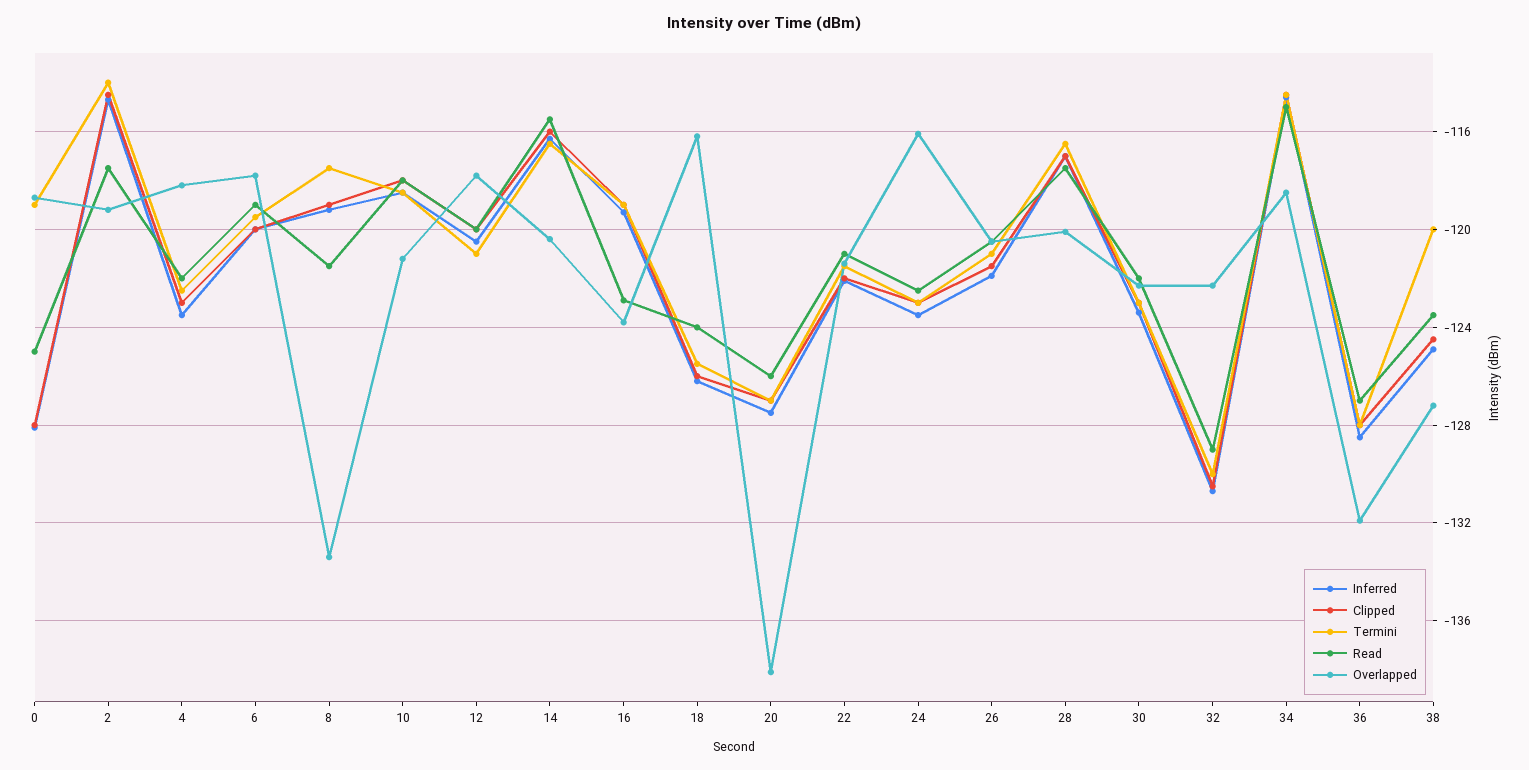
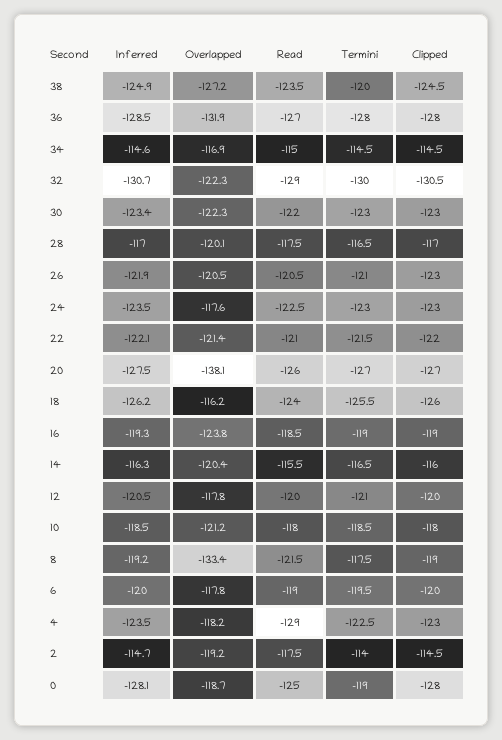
Read, 4: -122 -> -129
Read, 16: -123 -> -118.5
Overlapped, 24: -116 -> -117.6
Clipped, 26: -121.5 -> -123
Overlapped, 34: -118.5 -> -116.9

